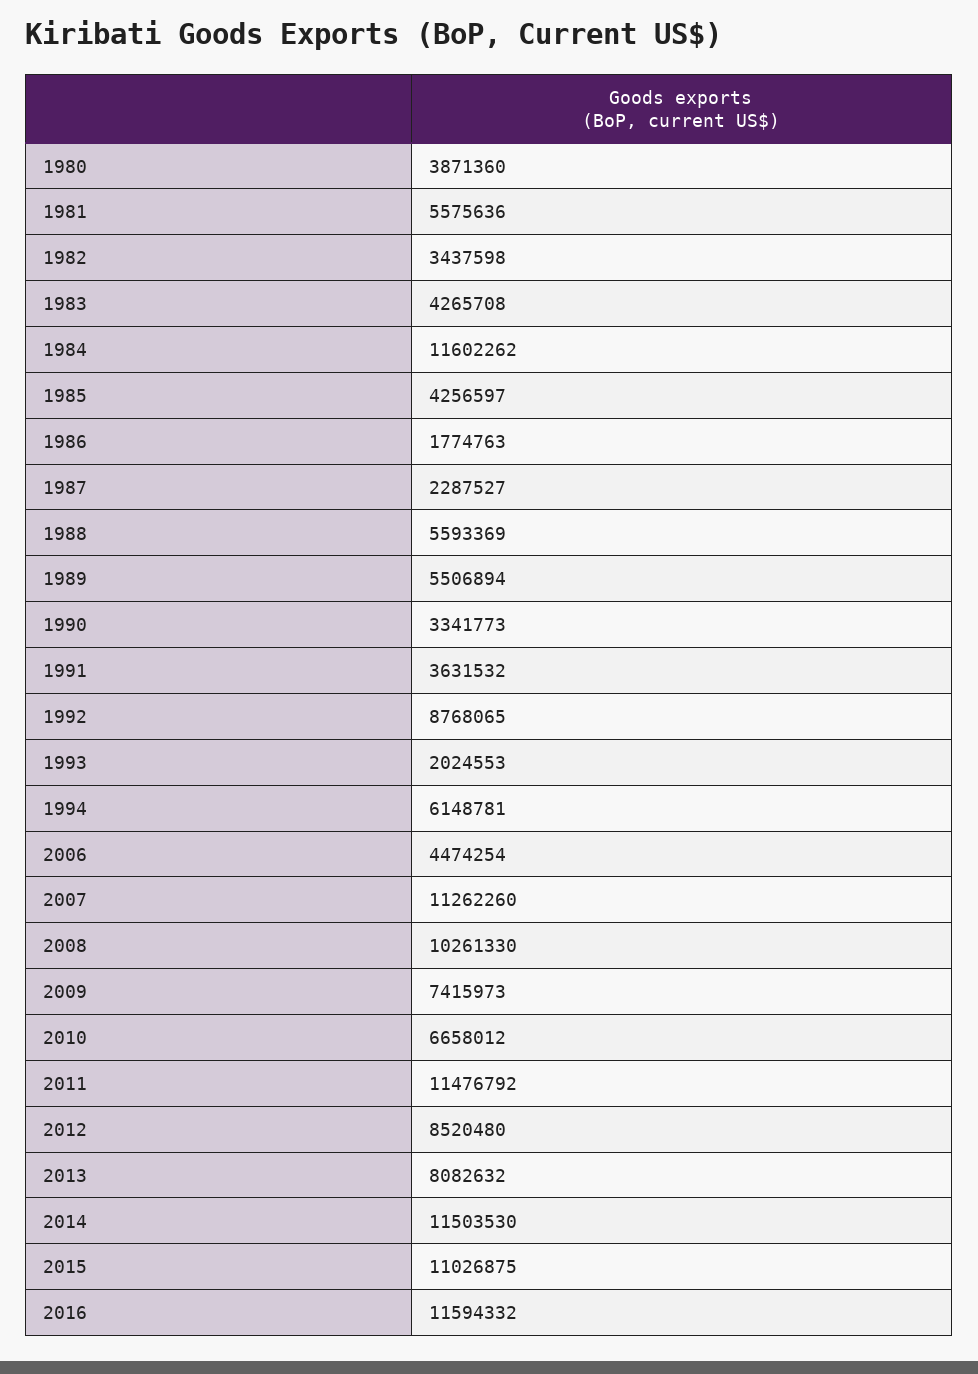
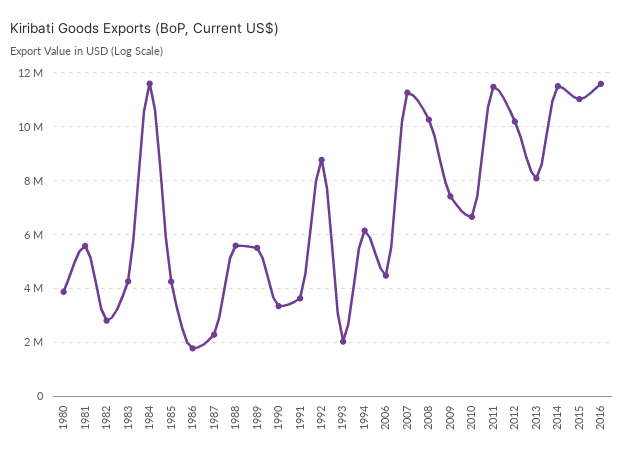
1982: 3437598 -> 2750000
2012: 8520480 -> 10250000

